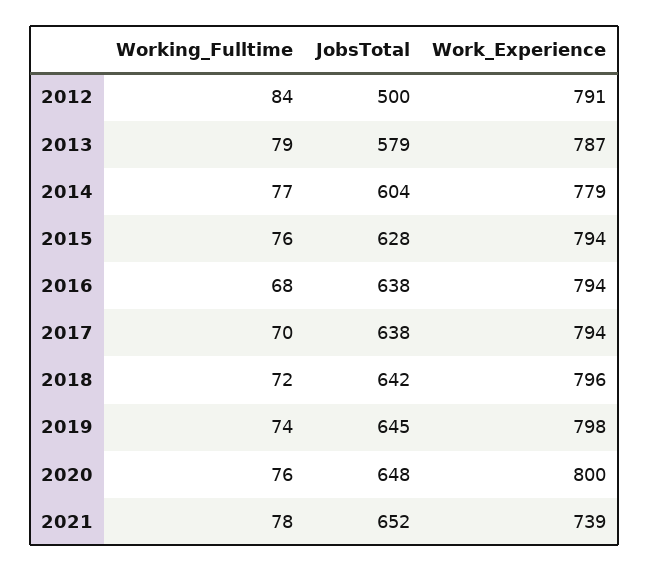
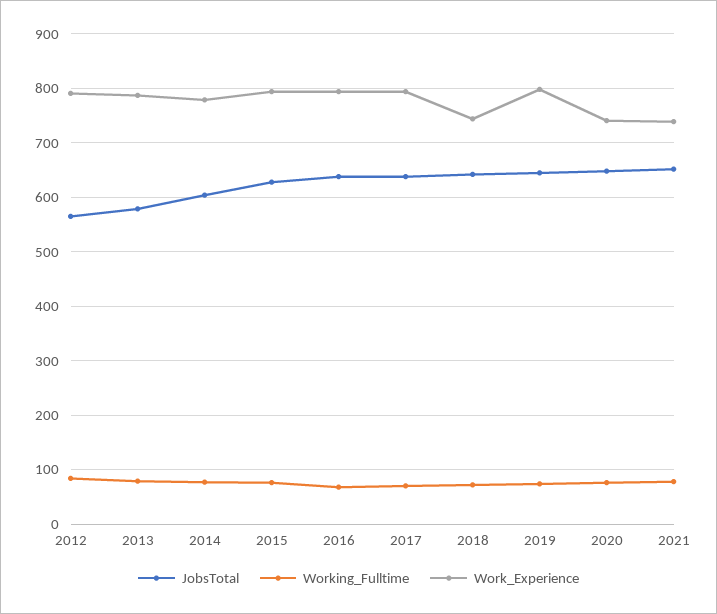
JobsTotal, 2012: 500 -> 560
Work_Experience, 2018: 796 -> 740
Work_Experience, 2020: 800 -> 740

